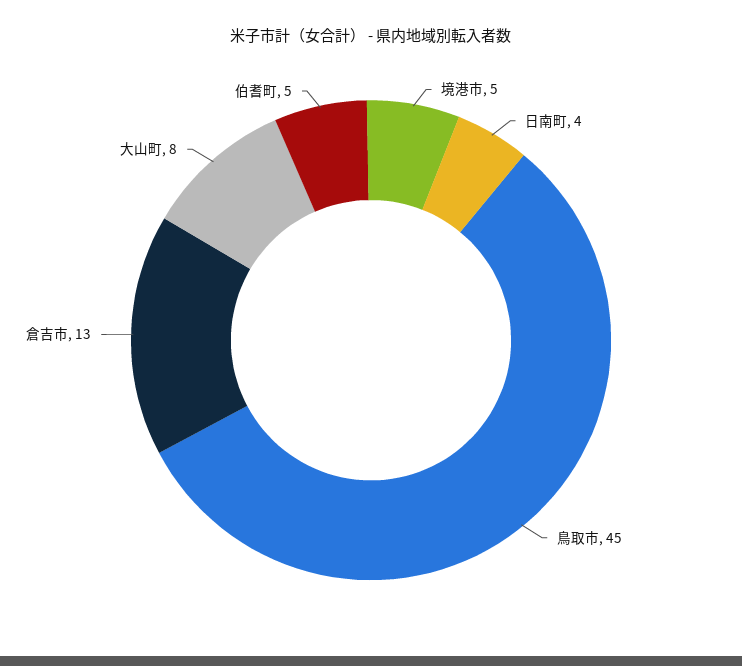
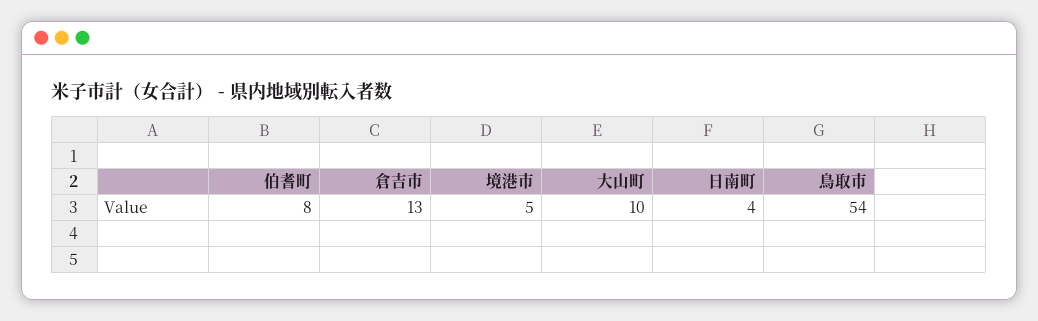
鳥取市: 45 -> 54
大山町: 8 -> 10
伯耆町: 5 -> 8

